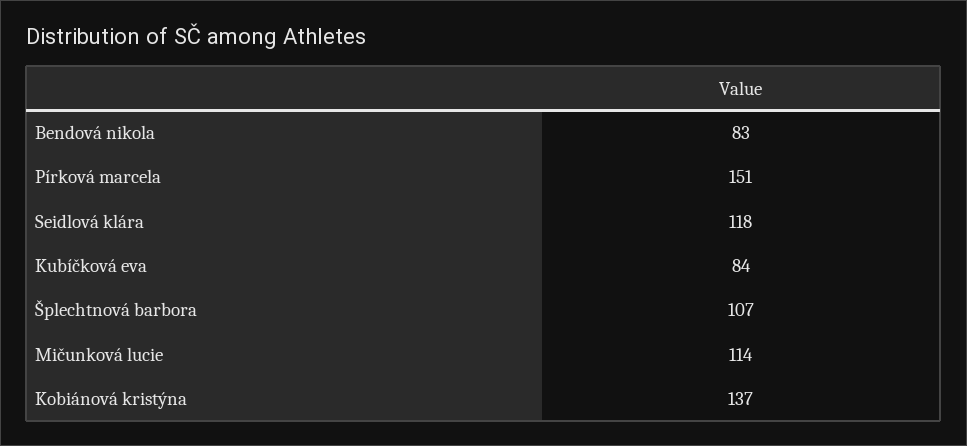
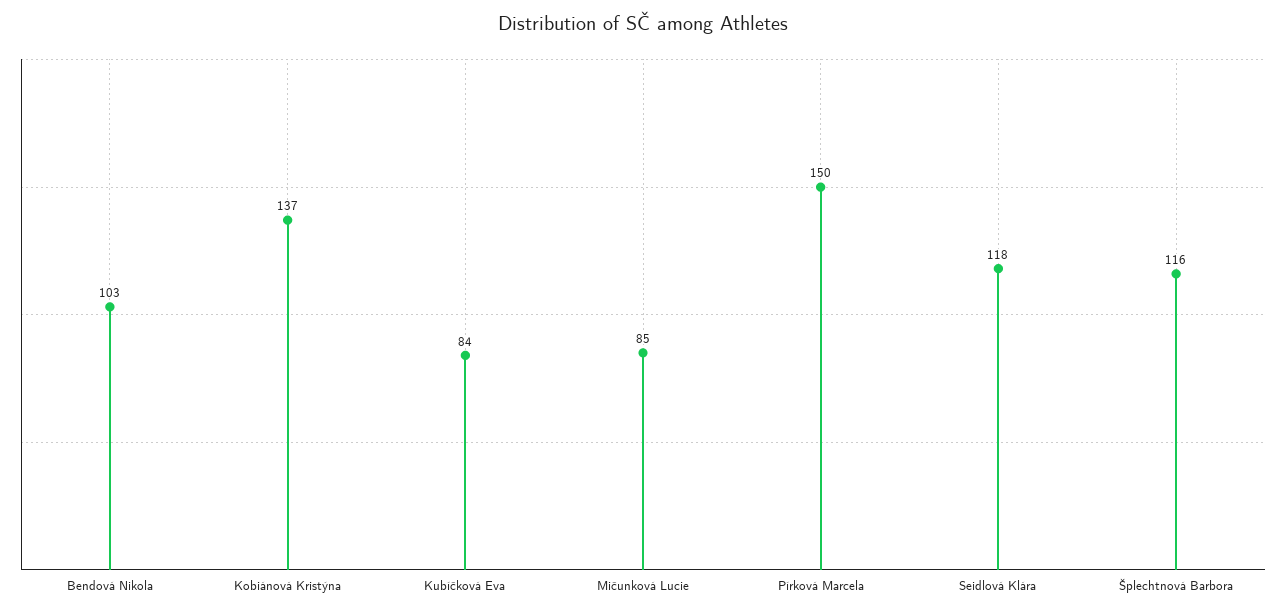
Bendová nikola: 83 -> 103
Pírková marcela: 151 -> 150
Šplechtnová barbora: 107 -> 116
Mičunková lucie: 114 -> 85

